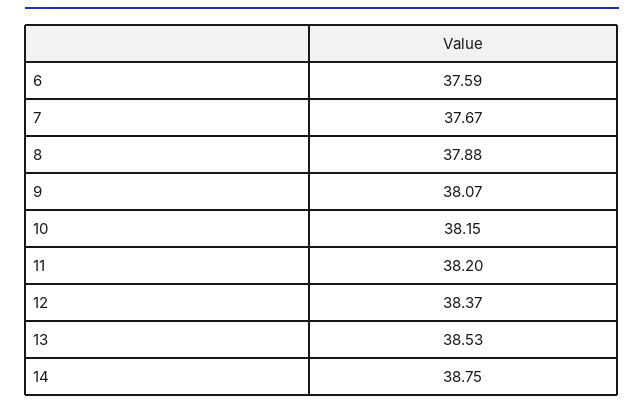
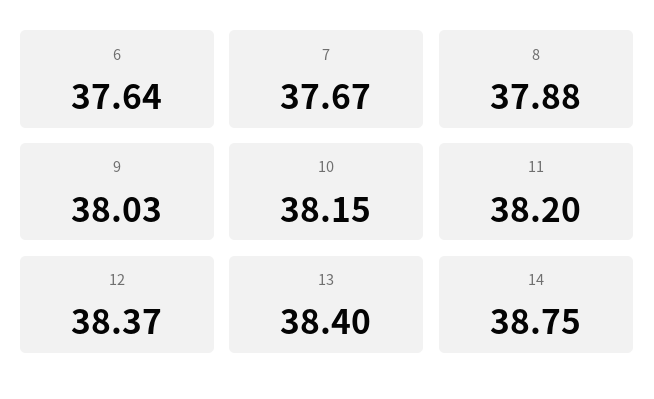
6: 37.59 -> 37.64
9: 38.07 -> 38.03
13: 38.53 -> 38.4

